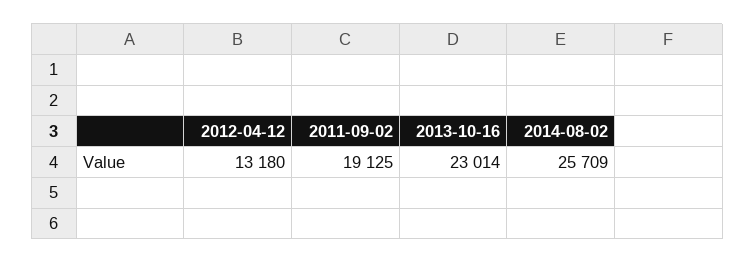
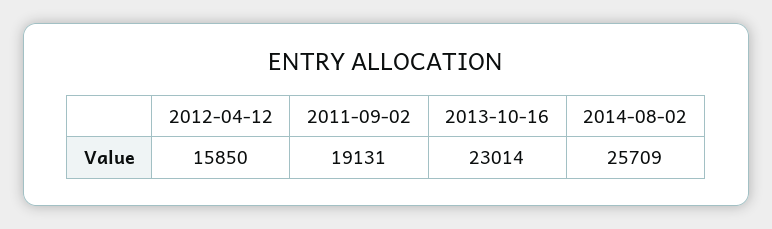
2012-04-12: 13180 -> 15850
2011-09-02: 19125 -> 19131

